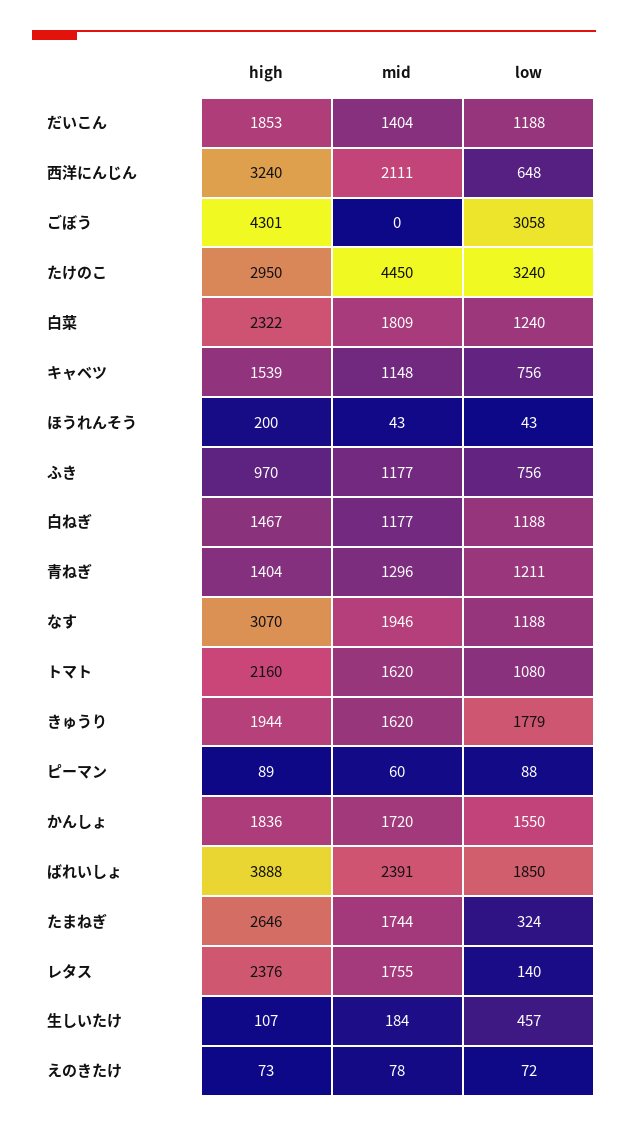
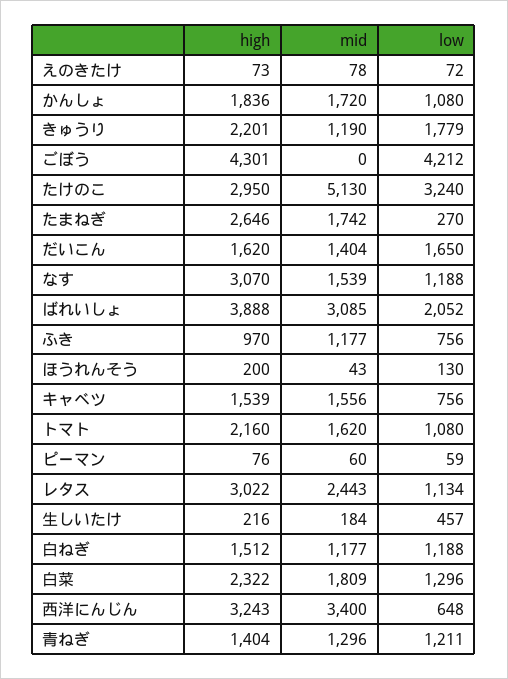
high, だいこん: 1853 -> 1620
low, だいこん: 1188 -> 1650
high, 西洋にんじん: 3240 -> 3243
mid, 西洋にんじん: 2111 -> 3400
low, ごぼう: 3058 -> 4212
mid, たけのこ: 4450 -> 5130
low, 白菜: 1240 -> 1296
mid, キャベツ: 1148 -> 1556
low, ほうれんそう: 43 -> 130
high, 白ねぎ: 1467 -> 1512
mid, なす: 1946 -> 1539
high, きゅうり: 1944 -> 2201
mid, きゅうり: 1620 -> 1190
high, ピーマン: 89 -> 76
low, ピーマン: 88 -> 59
low, かんしょ: 1550 -> 1080
mid, ばれいしょ: 2391 -> 3085
low, ばれいしょ: 1850 -> 2052
mid, たまねぎ: 1744 -> 1742
low, たまねぎ: 324 -> 270
high, レタス: 2376 -> 3022
mid, レタス: 1755 -> 2443
low, レタス: 140 -> 1134
high, 生しいたけ: 107 -> 216

